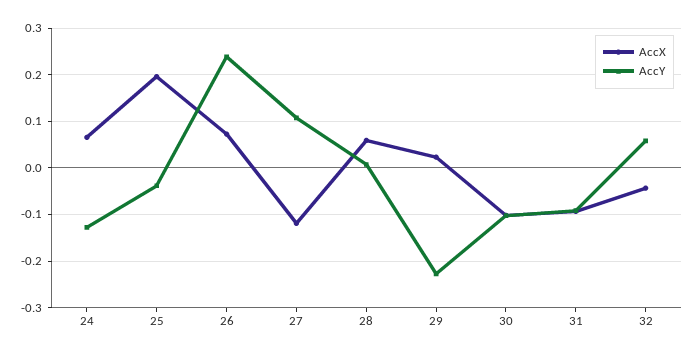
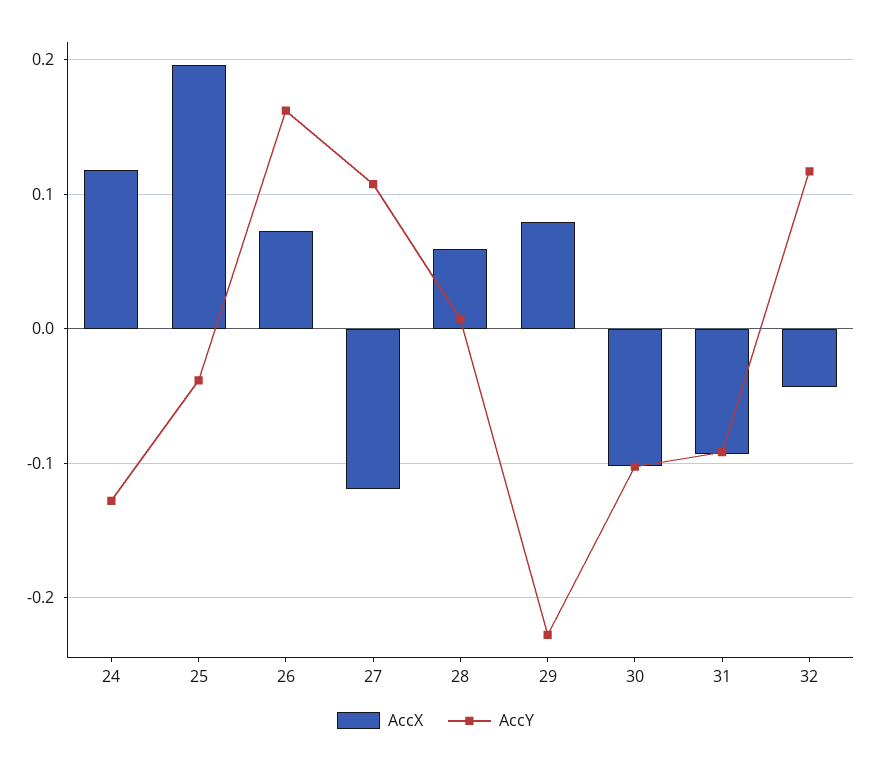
AccX, 24: 0.06 -> 0.12
AccY, 26: 0.24 -> 0.16
AccX, 29: 0.02 -> 0.08
AccY, 32: 0.06 -> 0.12

